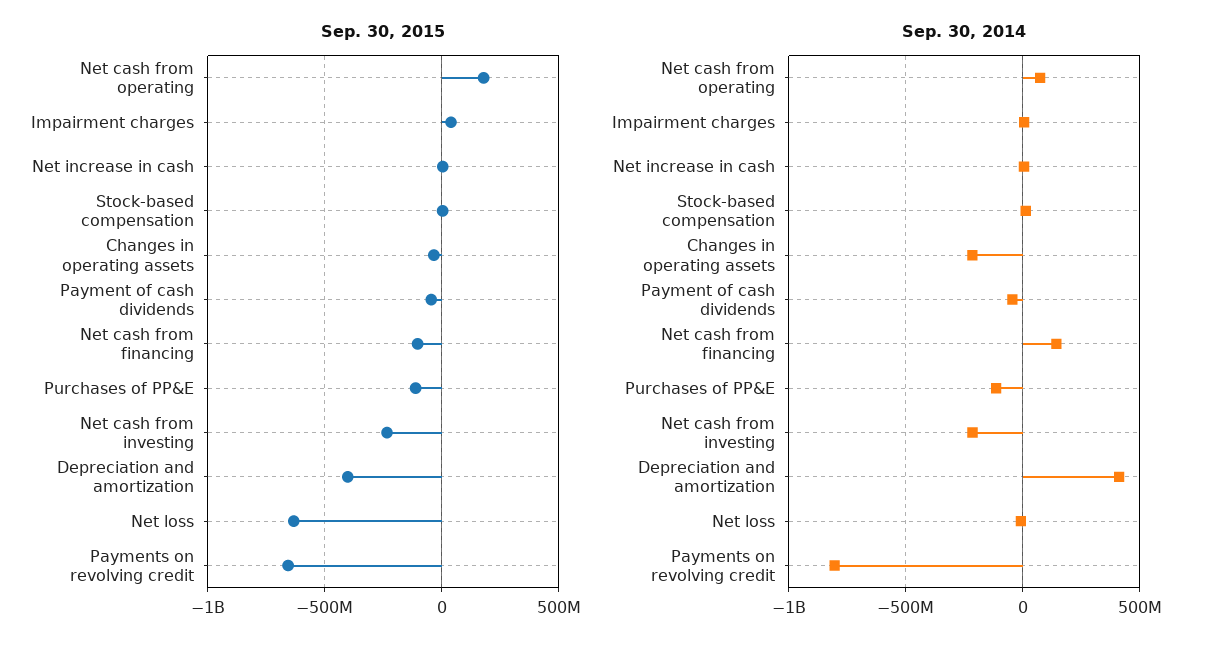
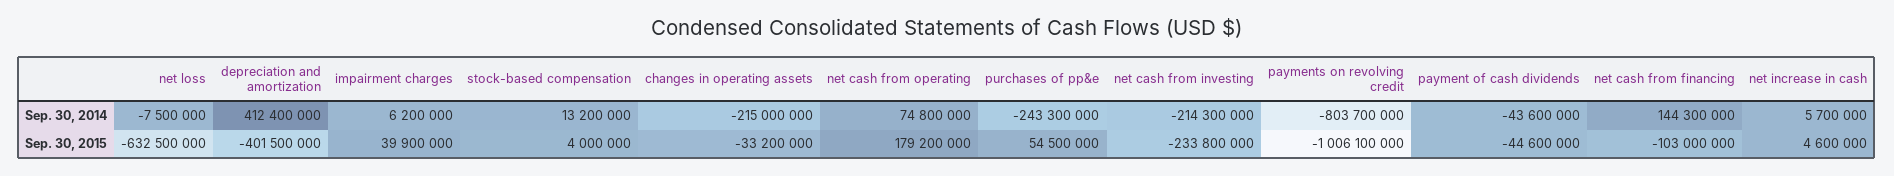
Sep. 30, 2015, Purchases of PP&E: -100000000 -> 54500000
Sep. 30, 2015, Payments on revolving credit: -650000000 -> -1006100000
Sep. 30, 2014, Purchases of PP&E: -100000000 -> -243300000

